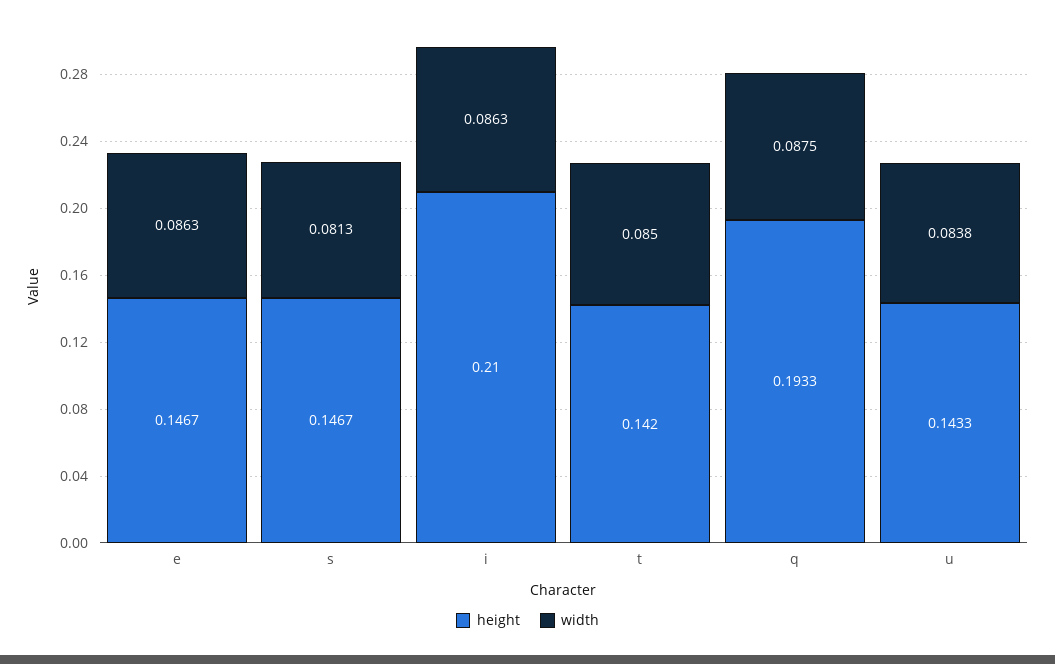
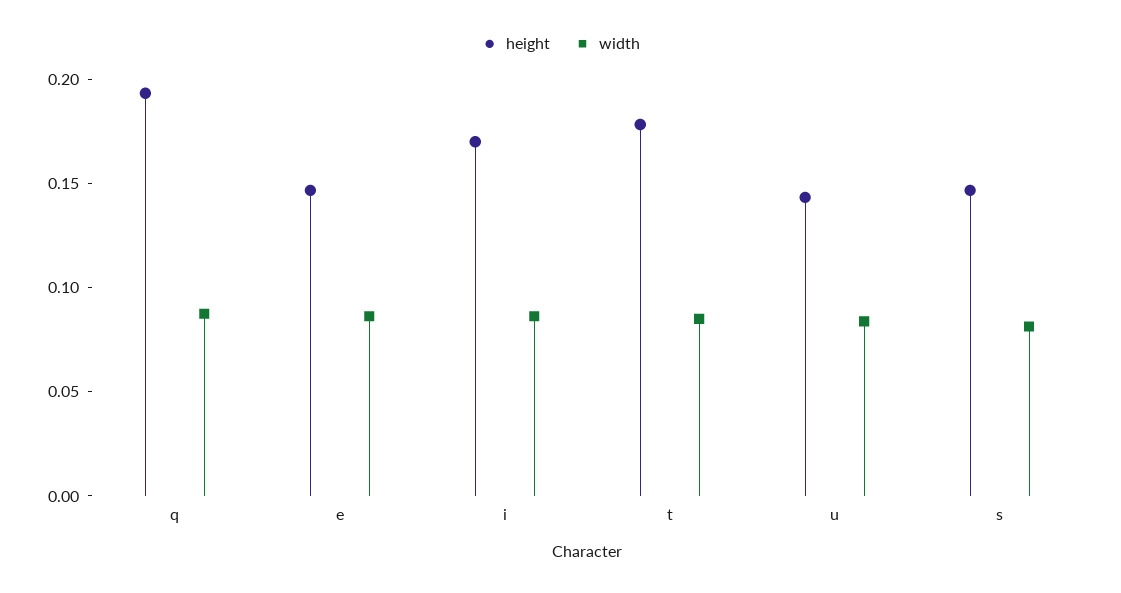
height, i: 0.21 -> 0.17
height, t: 0.142 -> 0.18

